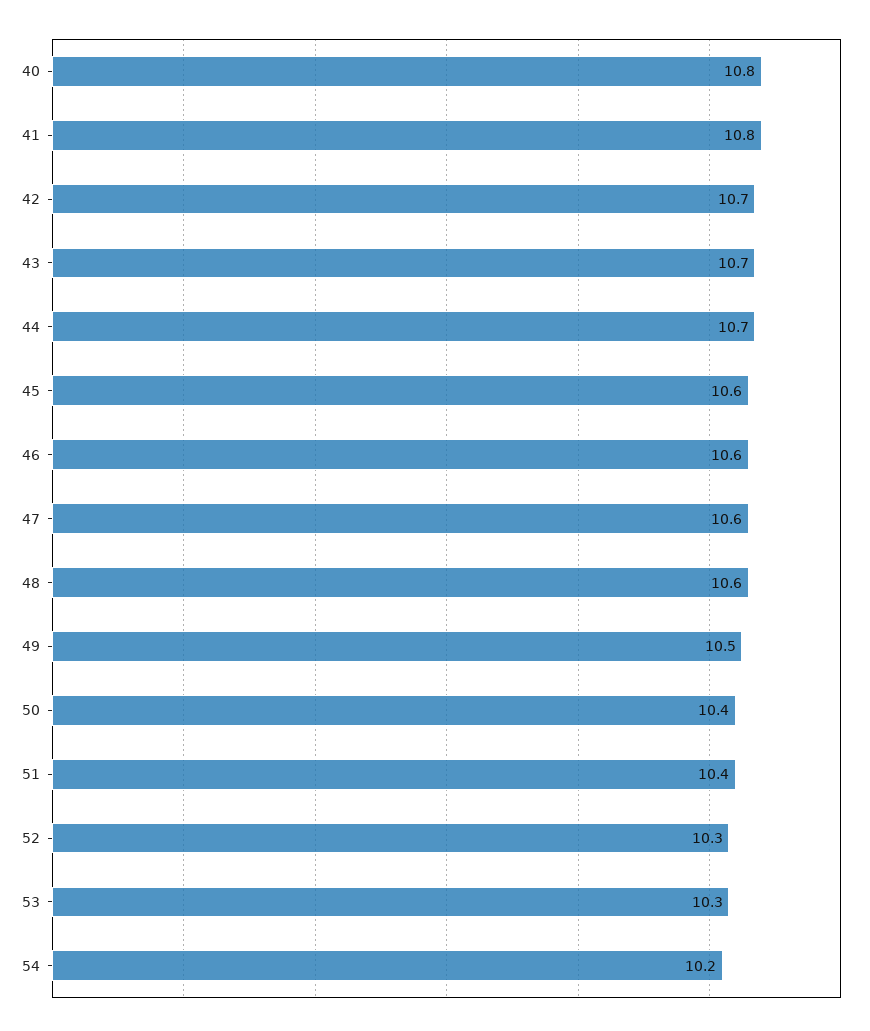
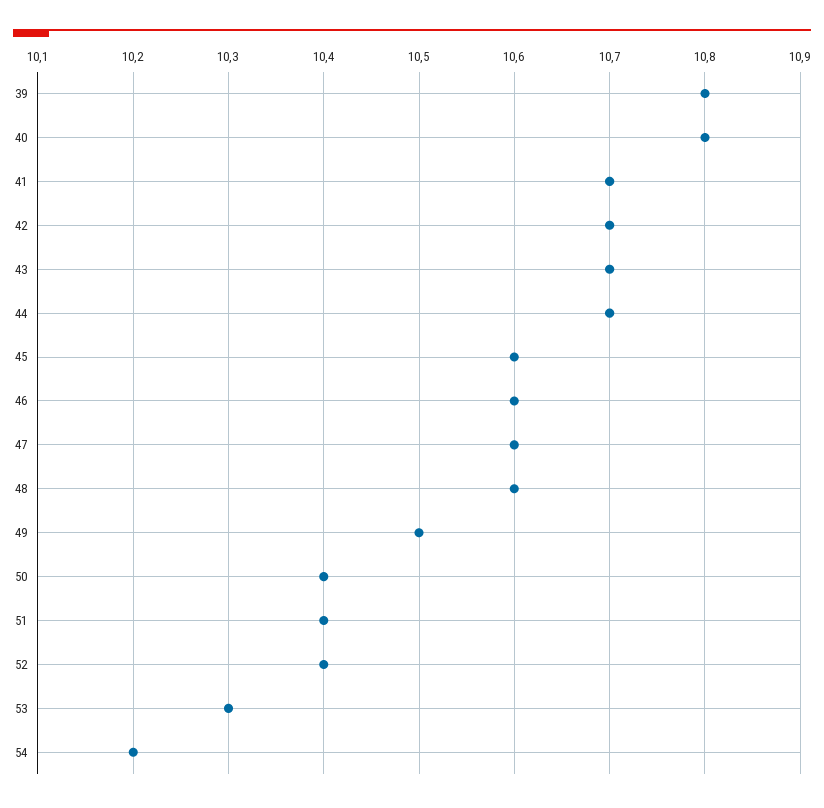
41: 10.8 -> 10.7
52: 10.3 -> 10.4
39: none -> 10.8

